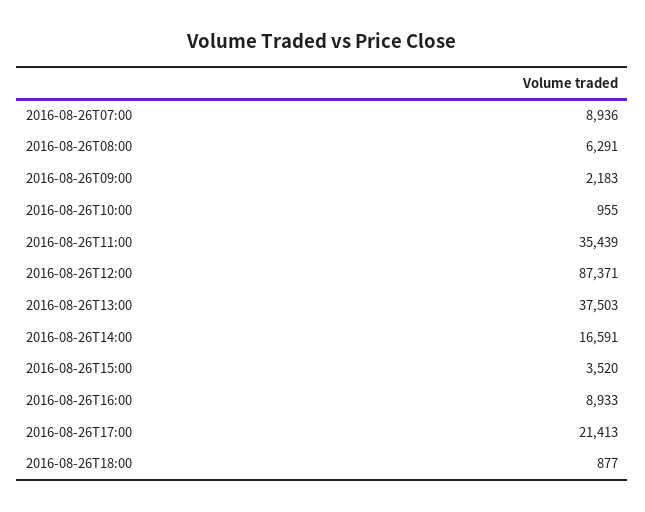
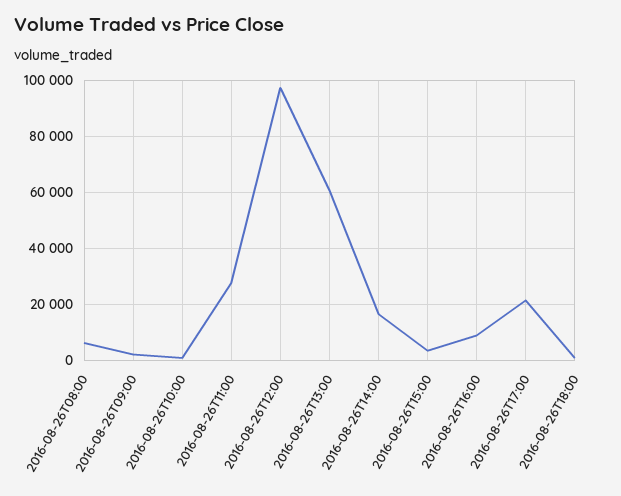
2016-08-26T07:00: 8936 -> none
2016-08-26T11:00: 35439 -> 27500
2016-08-26T12:00: 87371 -> 97500
2016-08-26T13:00: 37503 -> 60000

